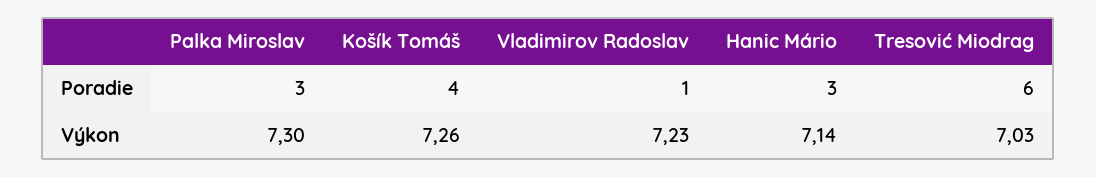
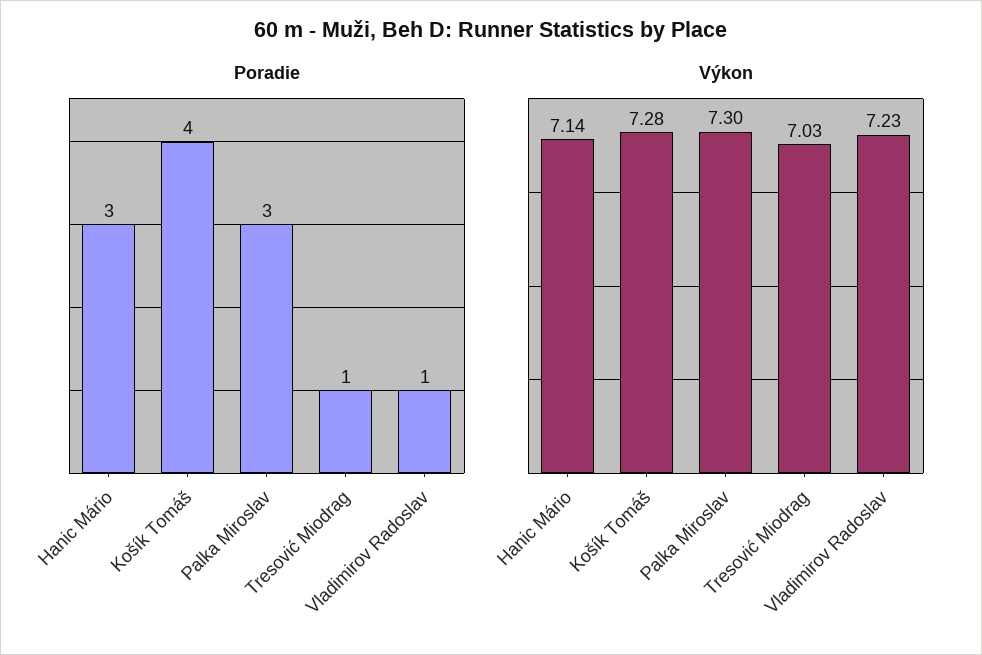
Poradie, Tresović Miodrag: 6 -> 1
Výkon, Košík Tomáš: 7.26 -> 7.28

